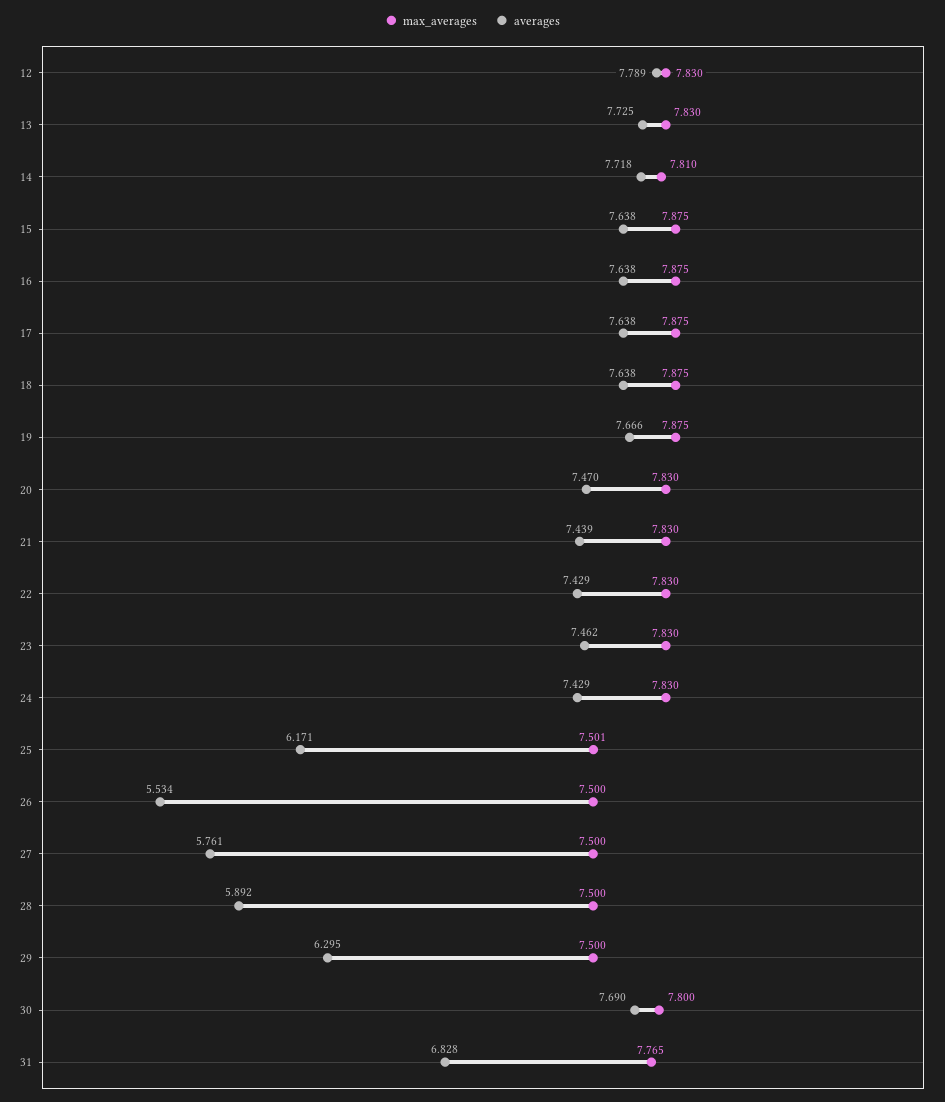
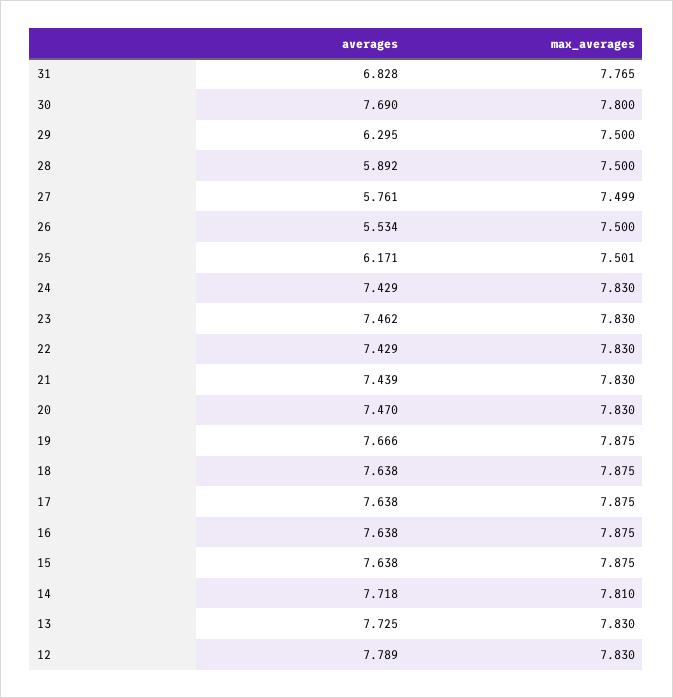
max_averages, 27: 7.5 -> 7.499

